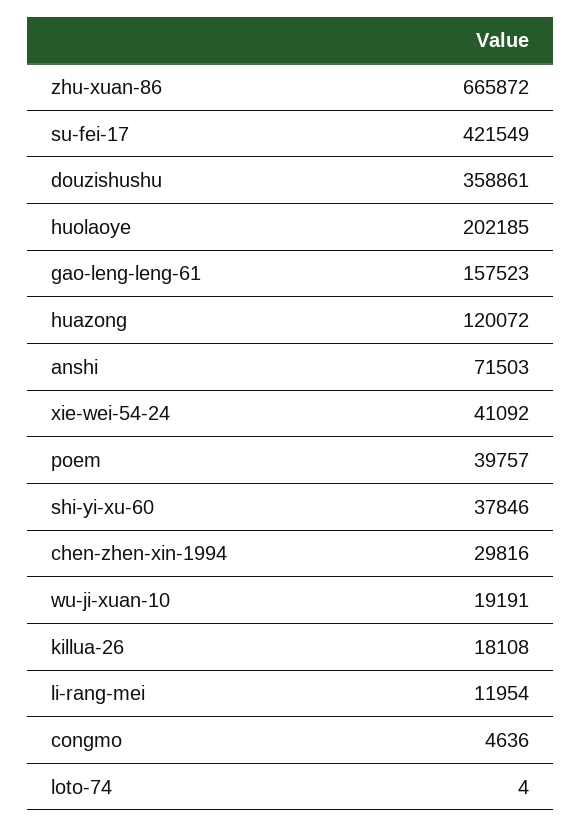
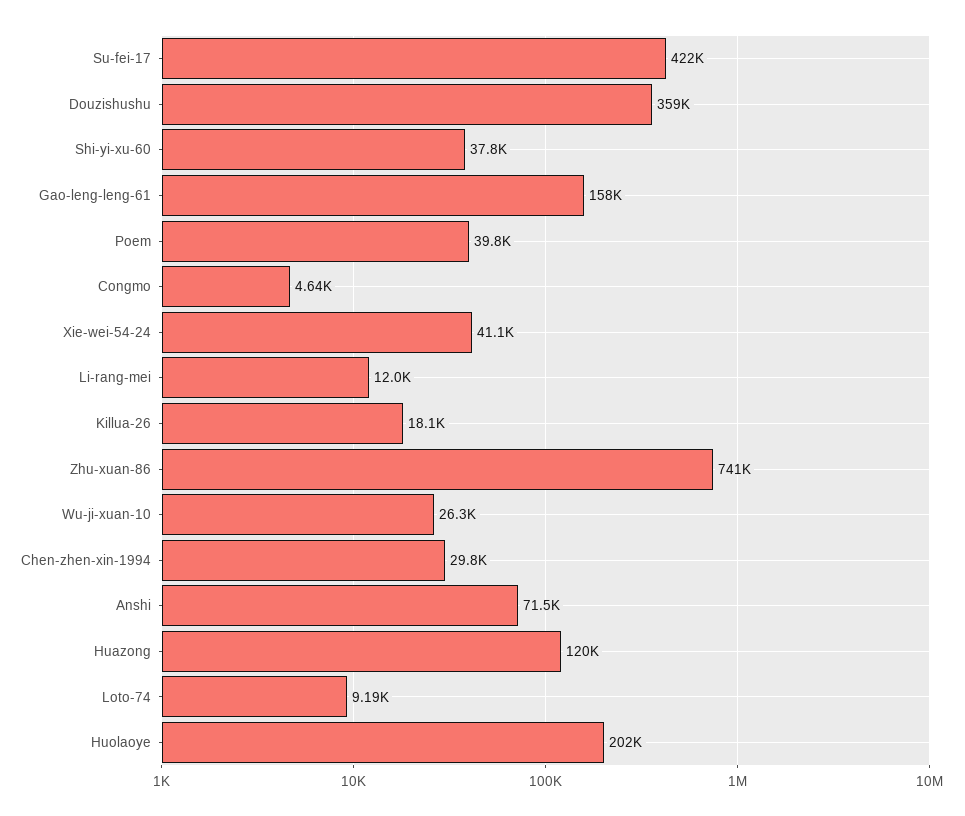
zhu-xuan-86: 665872 -> 741000
wu-ji-xuan-10: 19191 -> 26300
loto-74: 4 -> 9190

